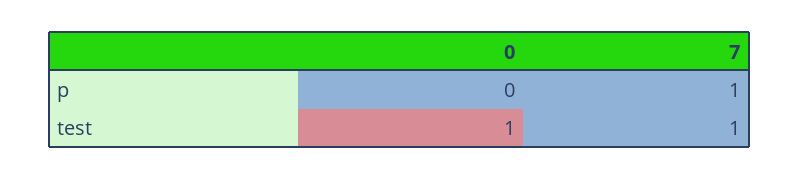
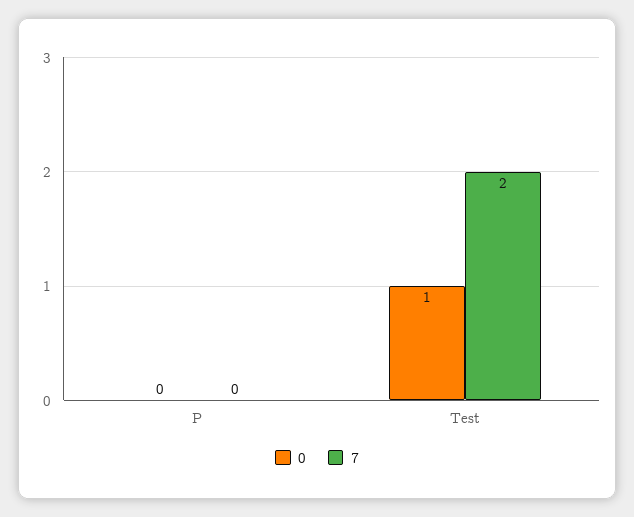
7, p: 1 -> 0
7, test: 1 -> 2

